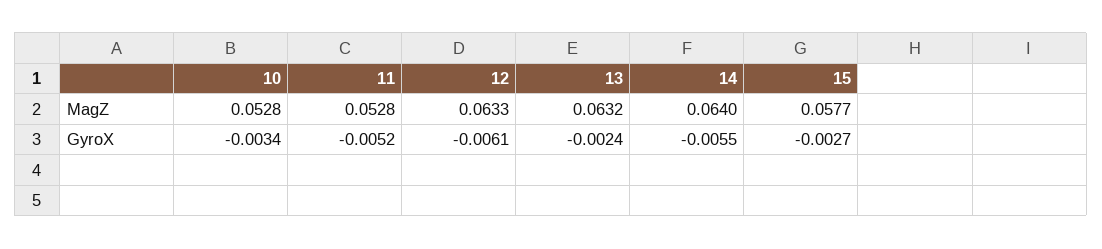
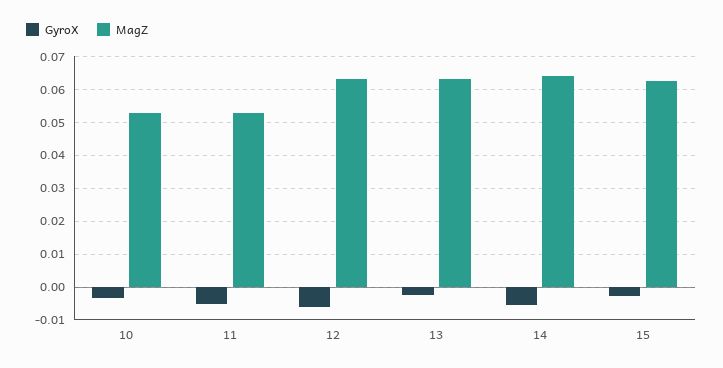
MagZ, 15: 0.0577 -> 0.062

